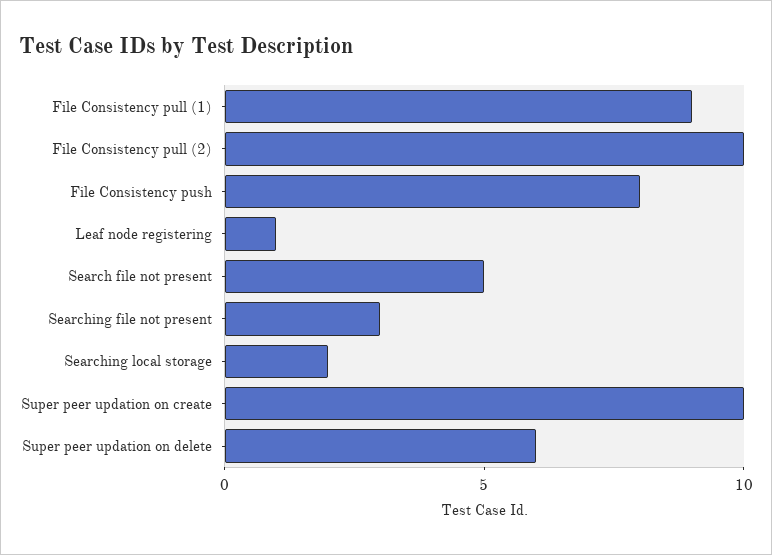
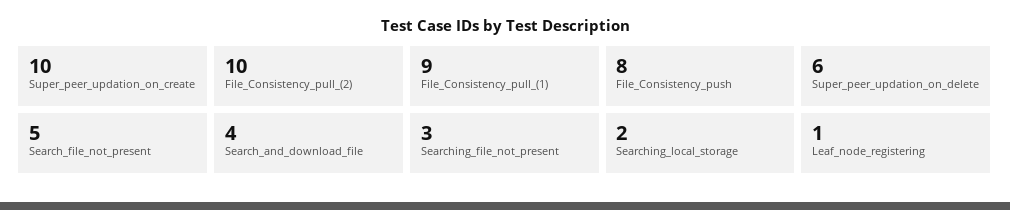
Search_and_download_file: none -> 4

